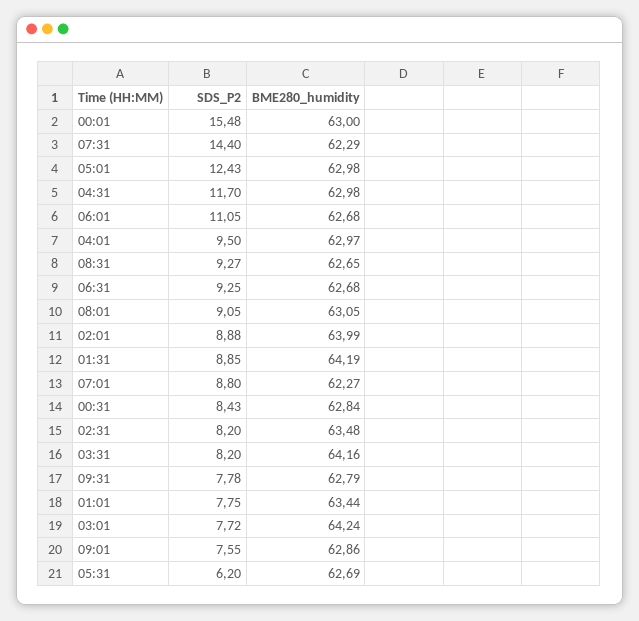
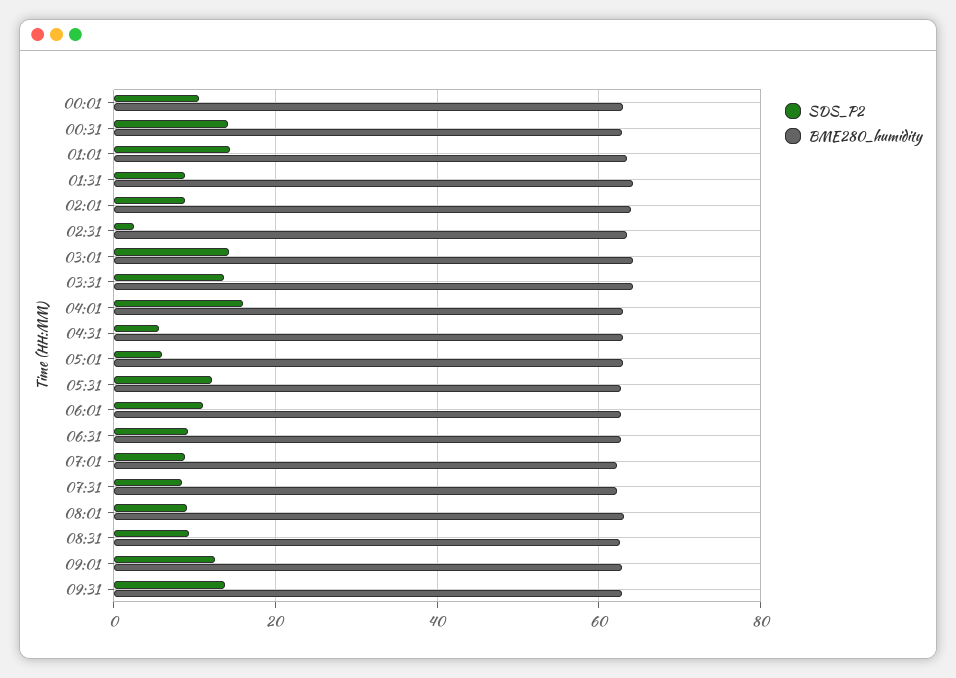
SDS_P2, 00:01: 15.48 -> 10
SDS_P2, 07:31: 14.4 -> 8
SDS_P2, 05:01: 12.43 -> 6
SDS_P2, 04:31: 11.7 -> 6
SDS_P2, 04:01: 9.5 -> 16
SDS_P2, 00:31: 8.43 -> 14
SDS_P2, 02:31: 8.2 -> 2
SDS_P2, 03:31: 8.2 -> 14
SDS_P2, 09:31: 7.78 -> 14
SDS_P2, 01:01: 7.75 -> 14
SDS_P2, 03:01: 7.72 -> 14
SDS_P2, 09:01: 7.55 -> 12
SDS_P2, 05:31: 6.2 -> 12

